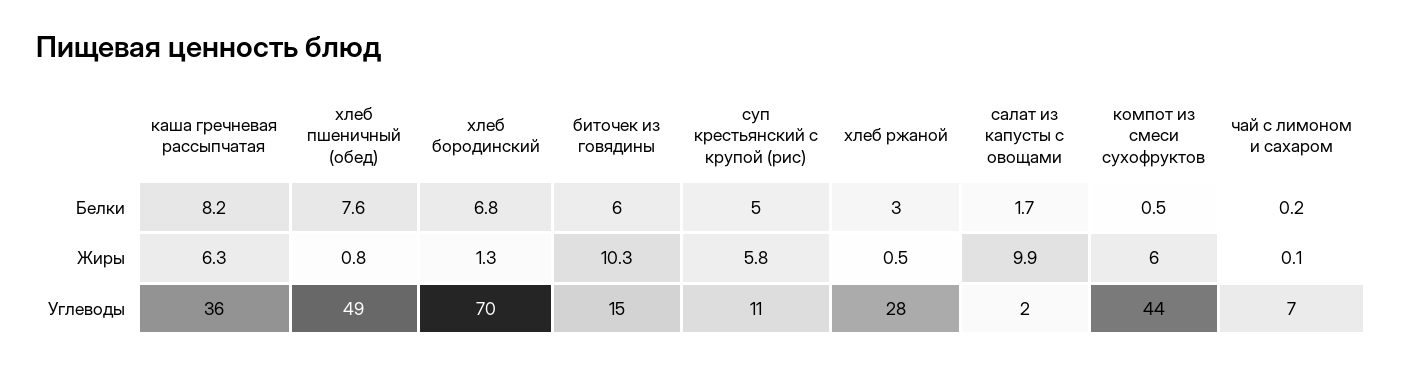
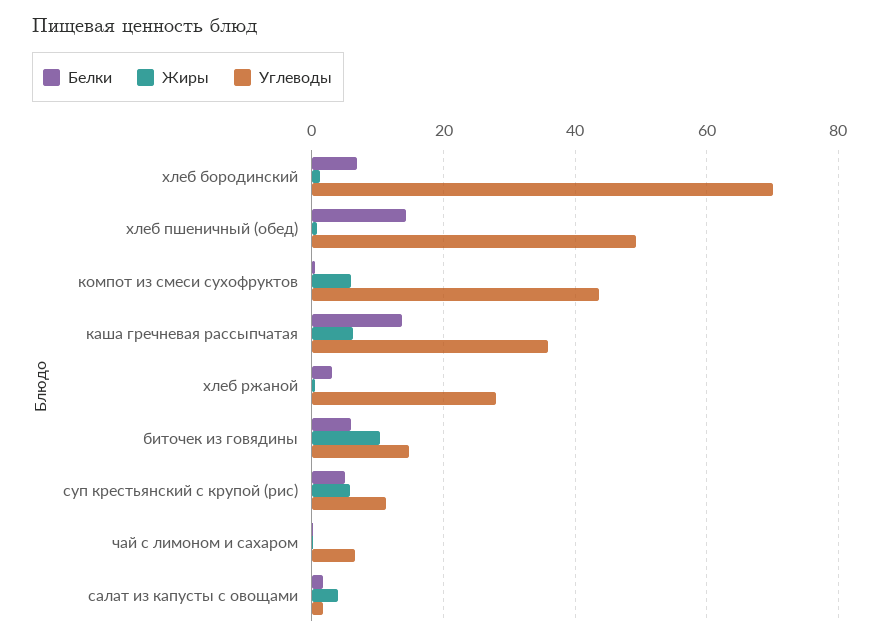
Белки, каша гречневая рассыпчатая: 8.2 -> 14
Белки, хлеб пшеничный (обед): 7.6 -> 14
Жиры, салат из капусты с овощами: 9.9 -> 4

